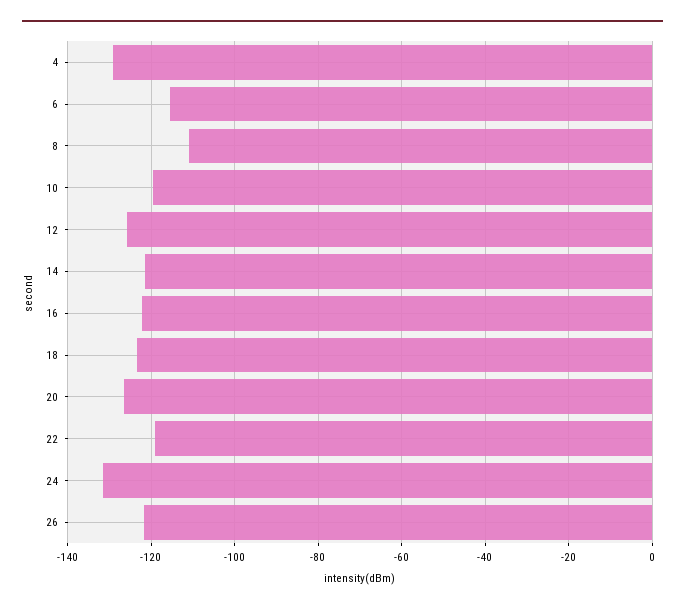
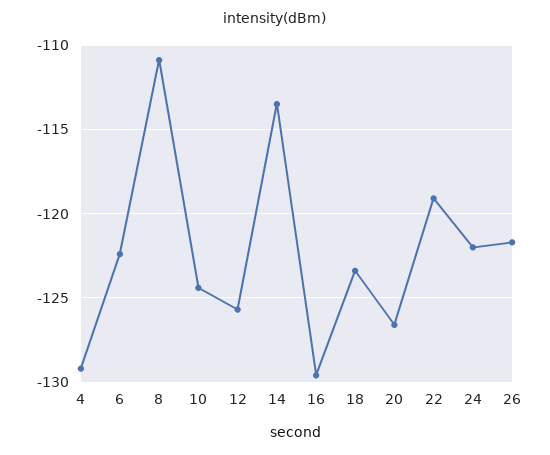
6: -116 -> -122.5
10: -120 -> -124.5
14: -122 -> -113.5
16: -122 -> -129.5
24: -132 -> -122

